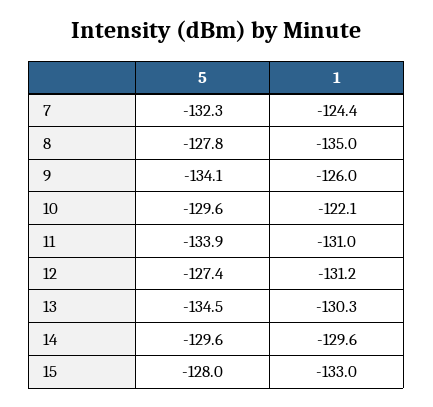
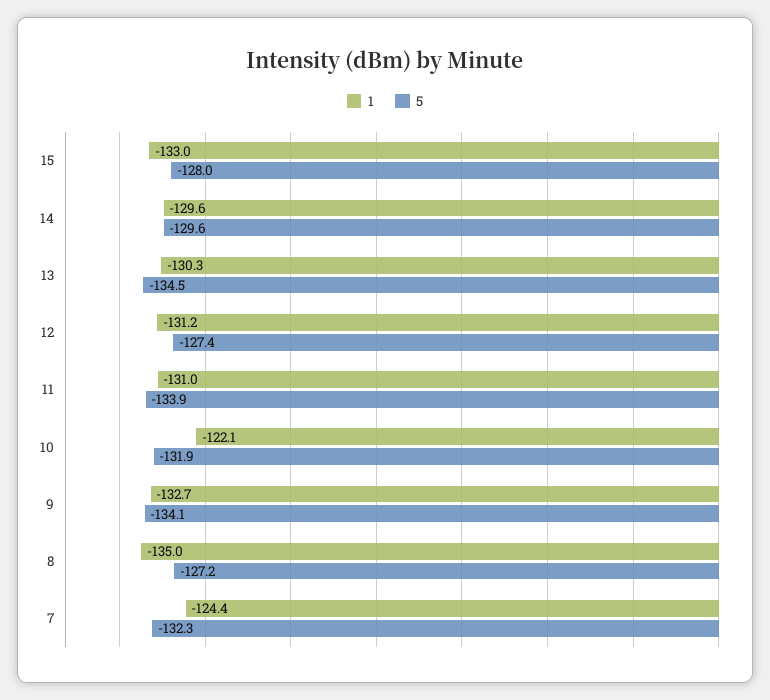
5, 8: -127.8 -> -127.2
1, 9: -126 -> -132.7
5, 10: -129.6 -> -131.9

